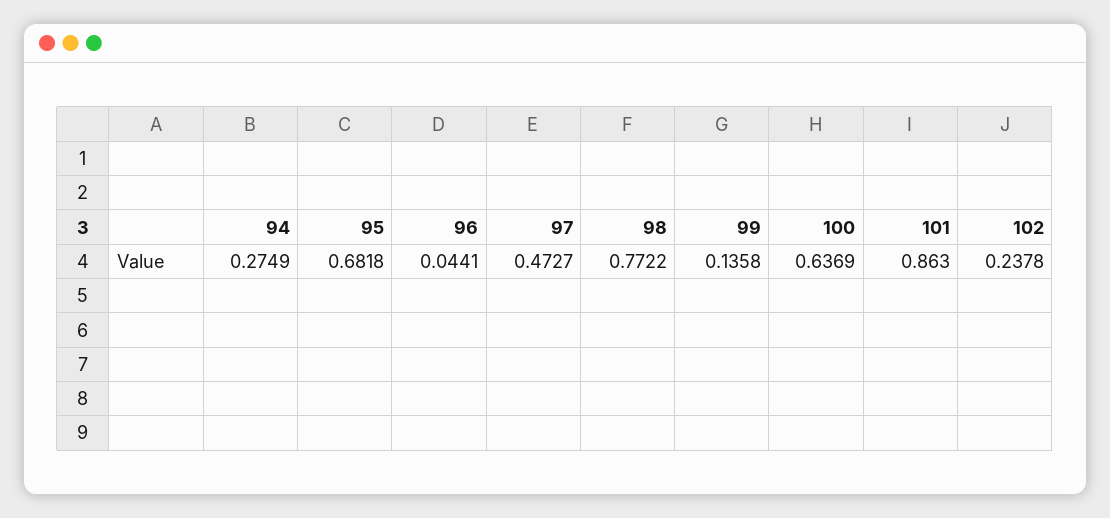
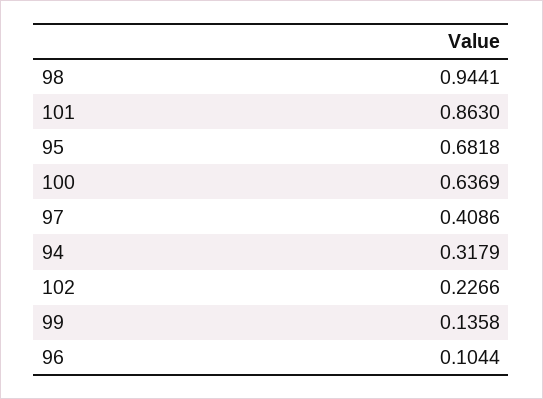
94: 0.2749 -> 0.3179
96: 0.0441 -> 0.1044
97: 0.4727 -> 0.4086
98: 0.7722 -> 0.9441
102: 0.2378 -> 0.2266

